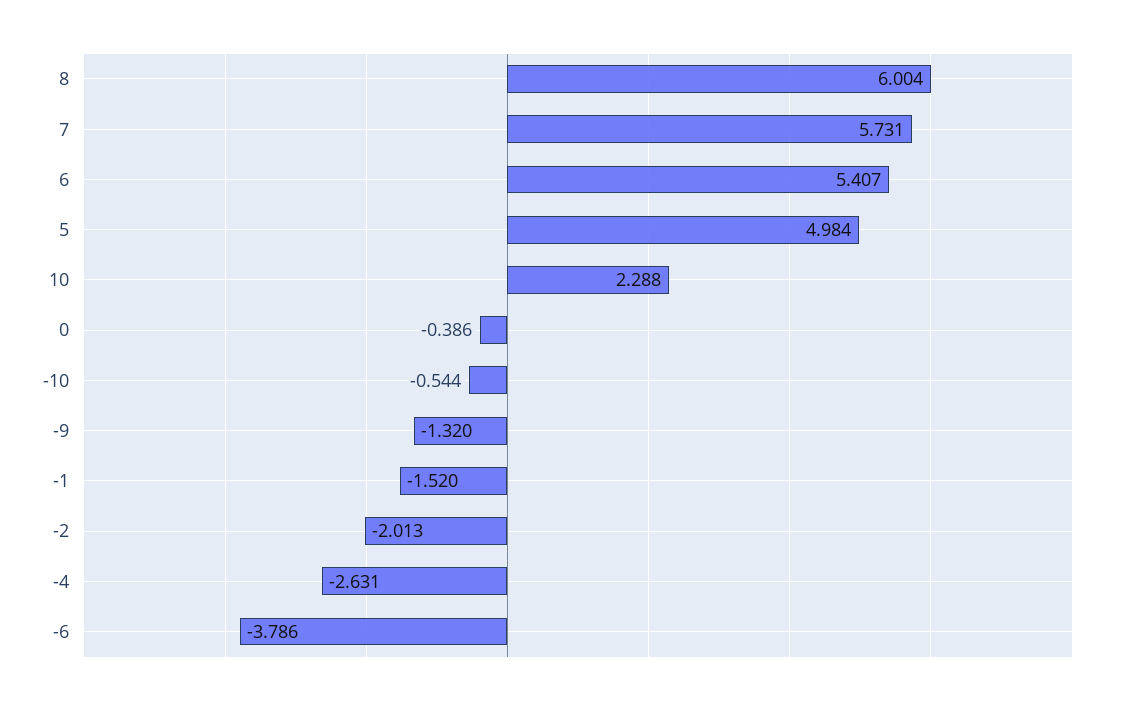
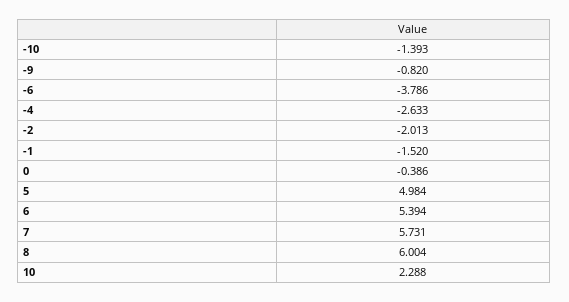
6: 5.407 -> 5.394
-10: -0.544 -> -1.393
-9: -1.32 -> -0.82
-4: -2.631 -> -2.633

